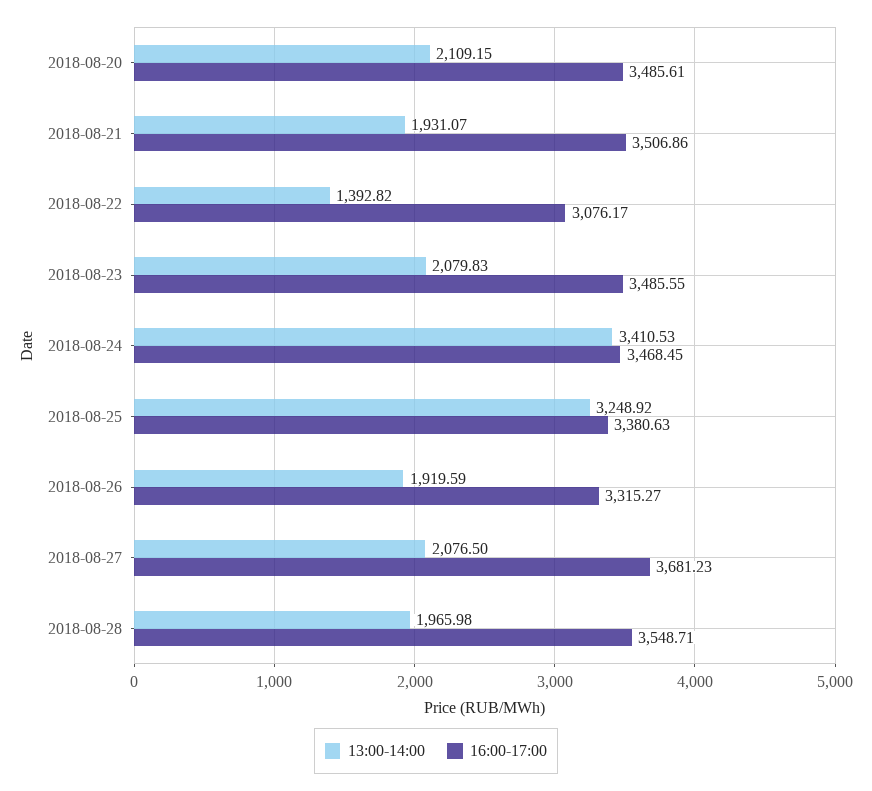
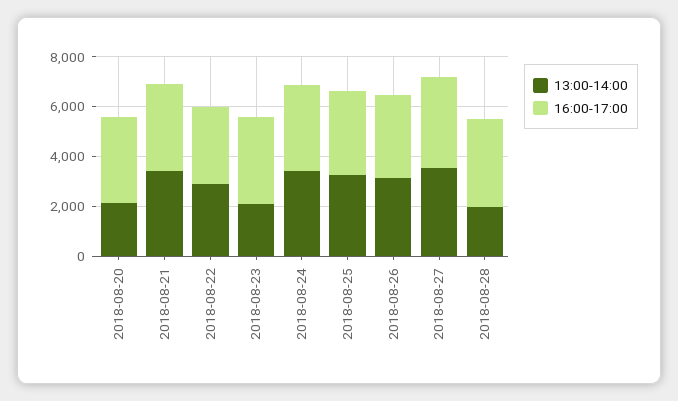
13:00-14:00, 2018-08-21: 1931.07 -> 3500
13:00-14:00, 2018-08-22: 1392.82 -> 3000
13:00-14:00, 2018-08-26: 1919.59 -> 3000
13:00-14:00, 2018-08-27: 2076.5 -> 3500

